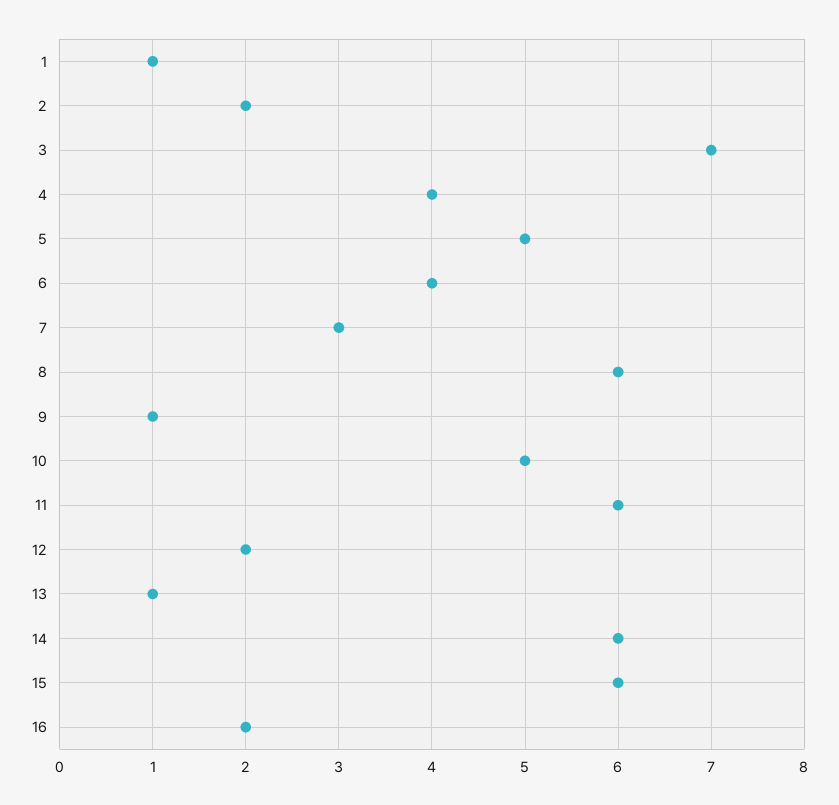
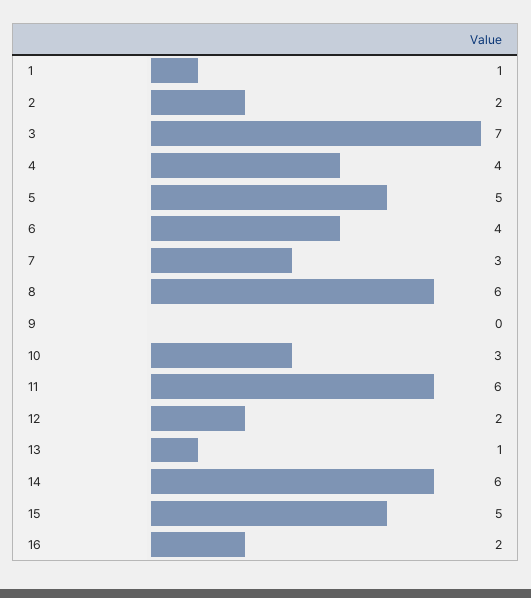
9: 1 -> 0
10: 5 -> 3
15: 6 -> 5

